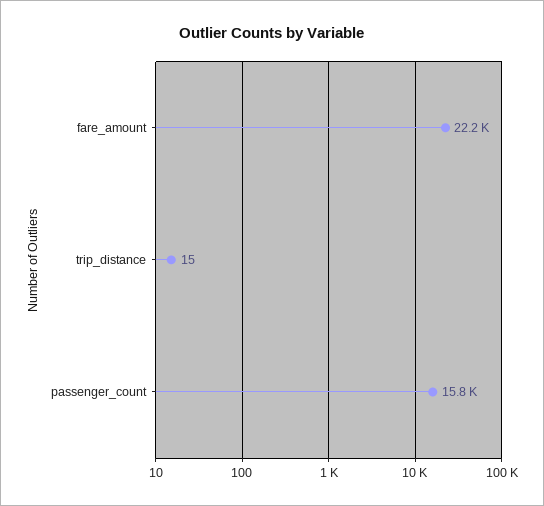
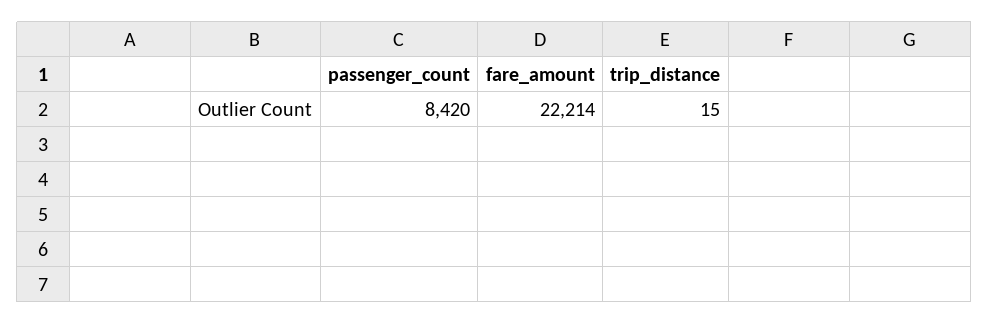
passenger_count: 15800 -> 8420

